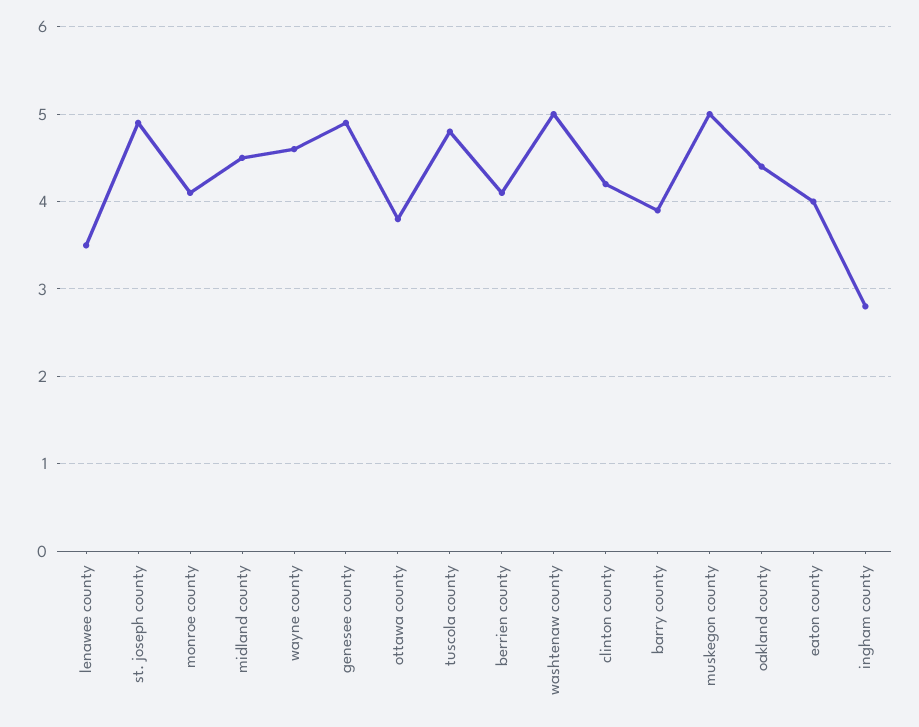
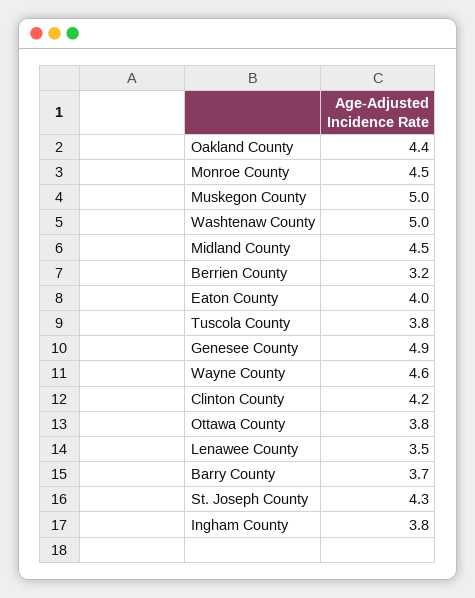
st. joseph county: 4.9 -> 4.3
monroe county: 4.1 -> 4.5
tuscola county: 4.8 -> 3.8
berrien county: 4.1 -> 3.2
barry county: 3.9 -> 3.7
ingham county: 2.8 -> 3.8

